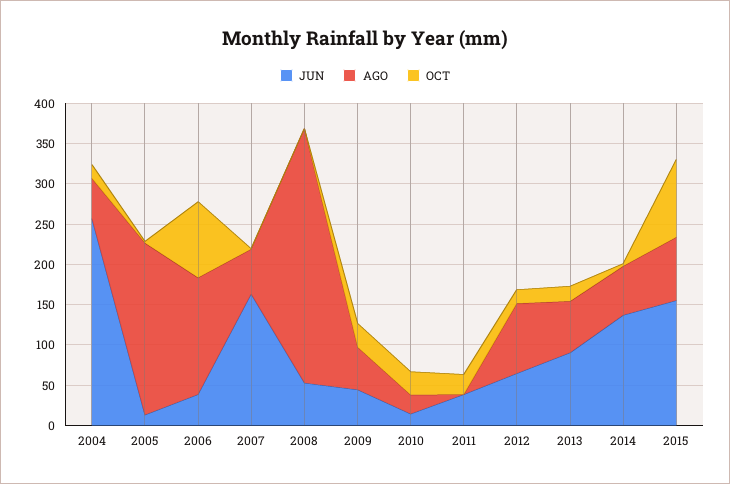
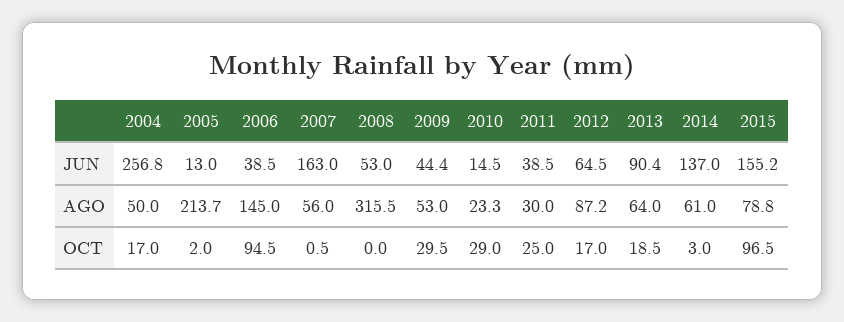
AGO, 2011: 0 -> 30

